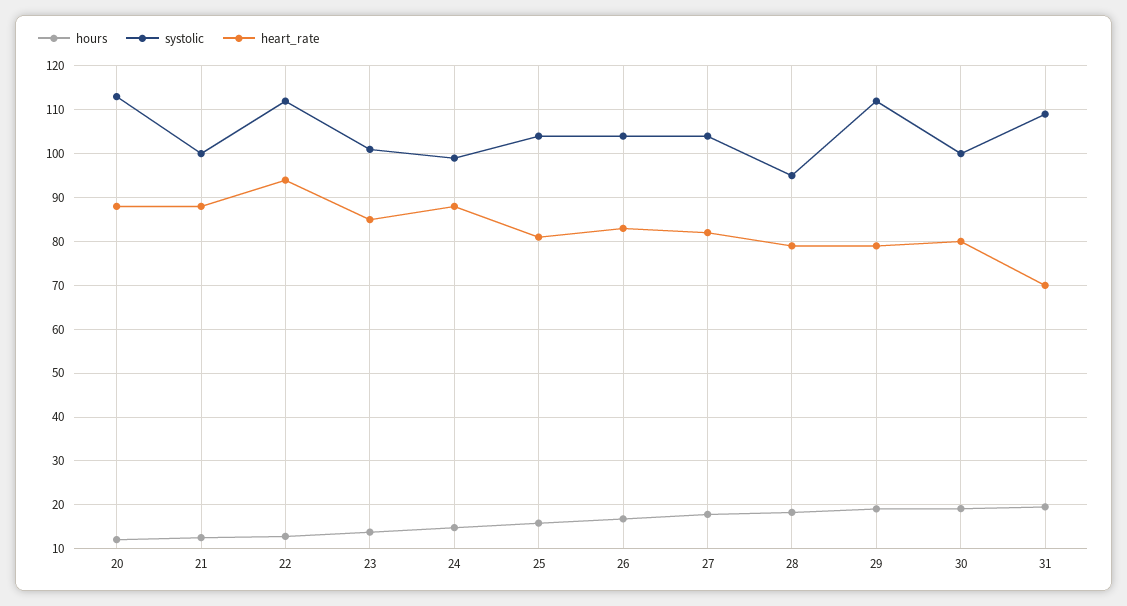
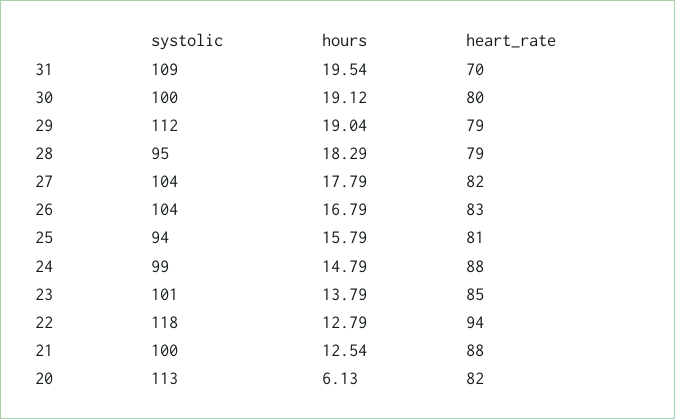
hours, 20: 12 -> 6.13
heart_rate, 20: 88 -> 82
systolic, 22: 112 -> 118
systolic, 25: 104 -> 94

